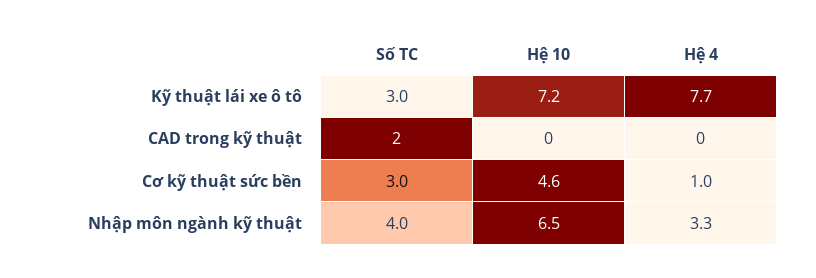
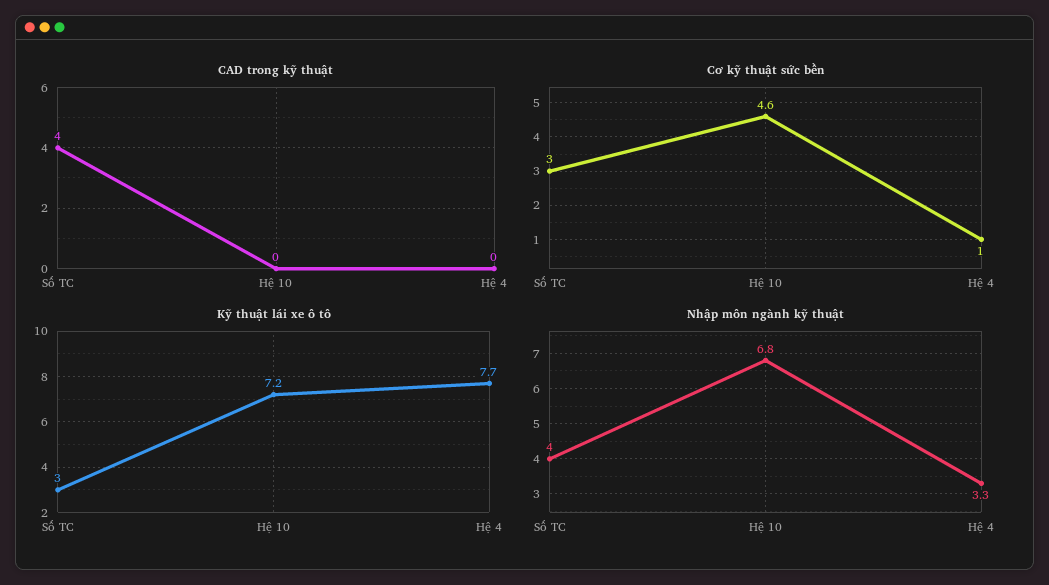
CAD trong kỹ thuật, Số TC: 2 -> 4
Nhập môn ngành kỹ thuật, Hệ 10: 6.5 -> 6.8

